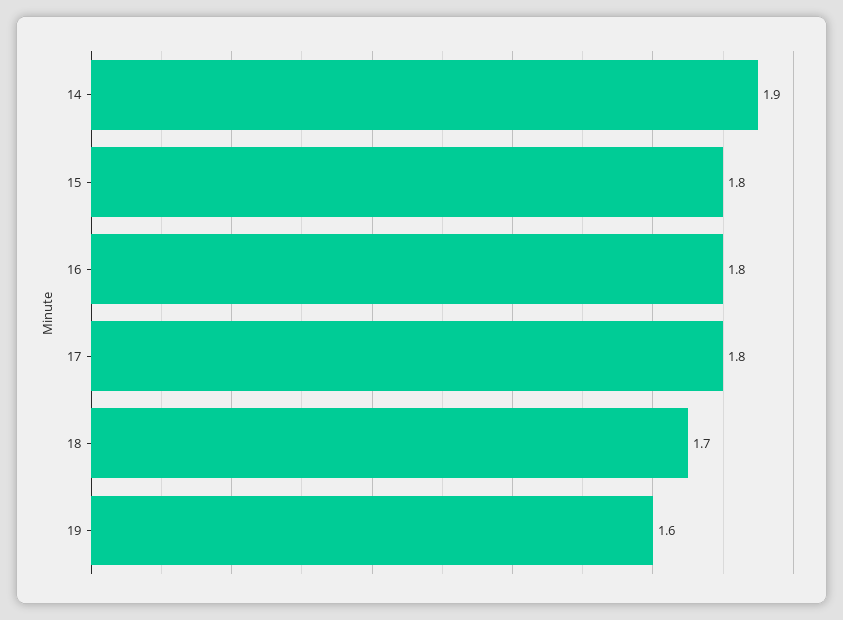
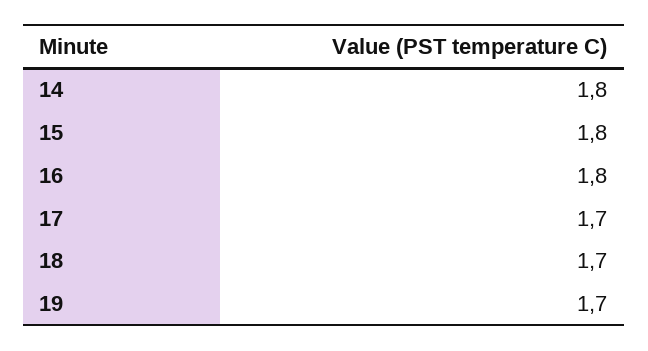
14: 1.9 -> 1.8
17: 1.8 -> 1.7
19: 1.6 -> 1.7

